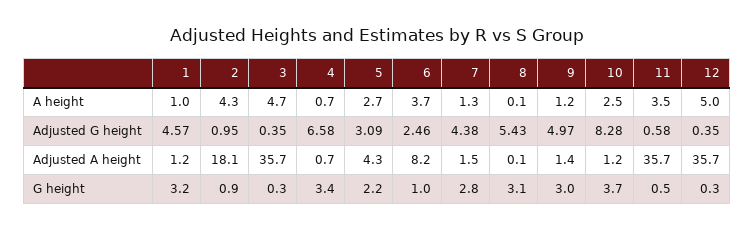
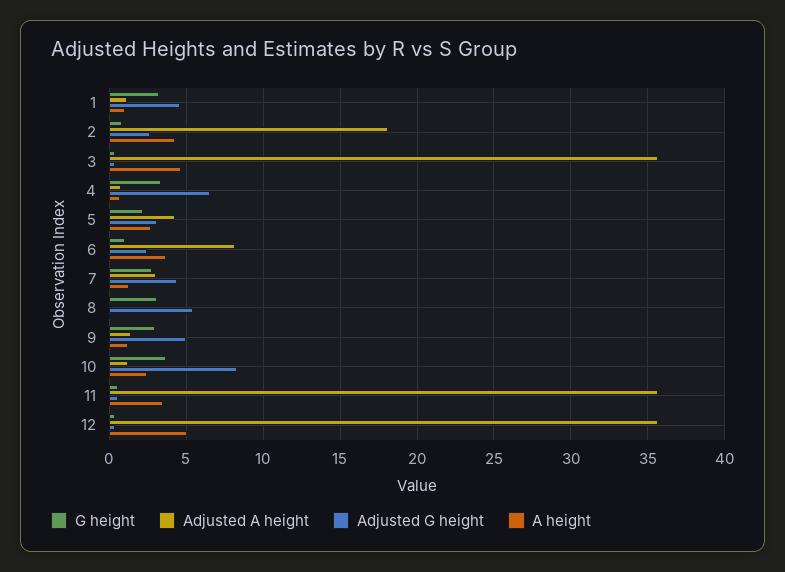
Adjusted G height, 2: 0.95 -> 2.5
Adjusted A height, 7: 1.5 -> 3

